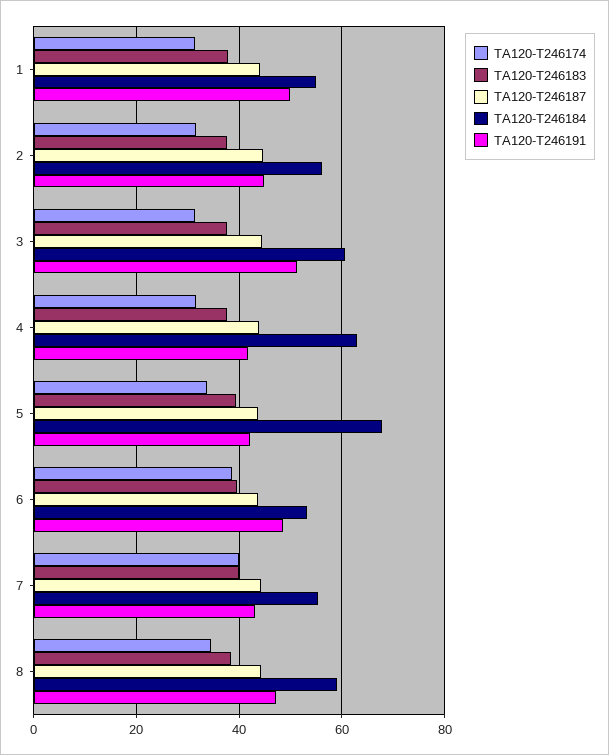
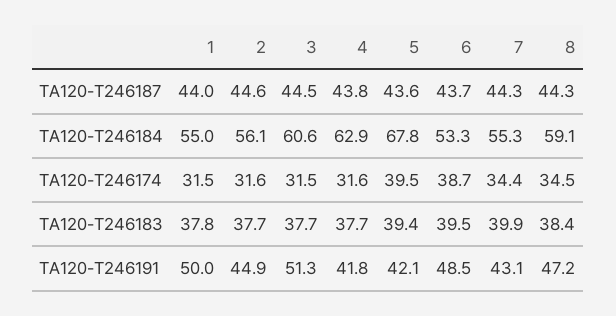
TA120-T246174, 5: 34 -> 39.5
TA120-T246174, 7: 40 -> 34.4

